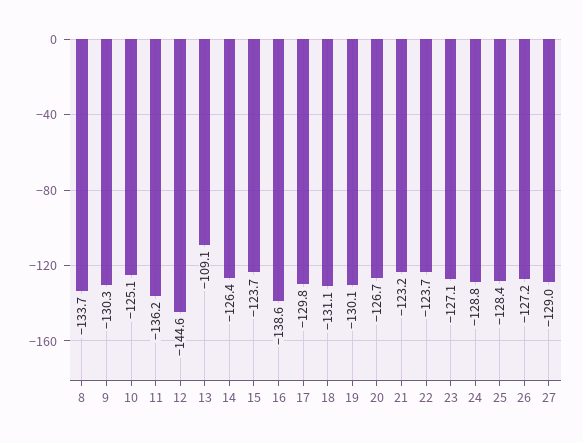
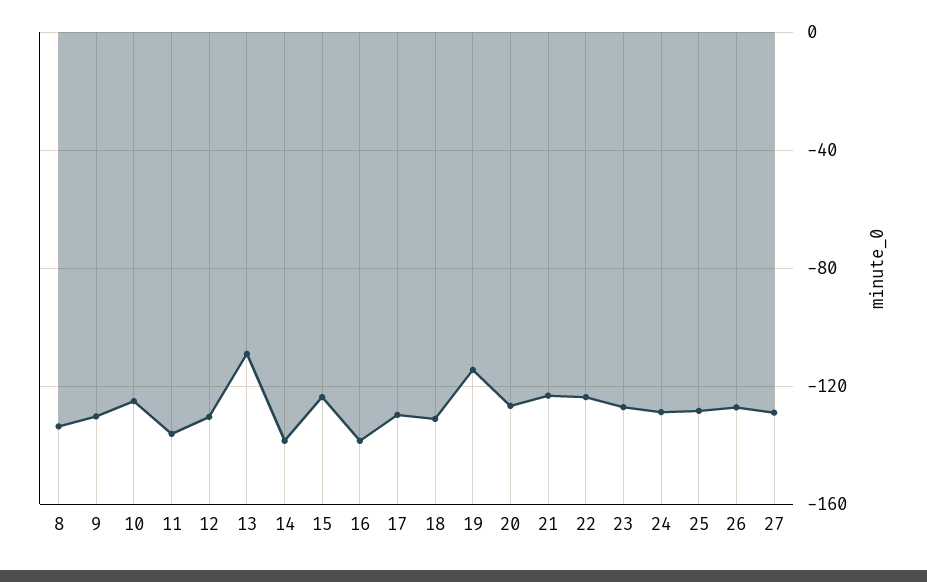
12: -144.6 -> -130
14: -126.4 -> -140
19: -130.1 -> -115

